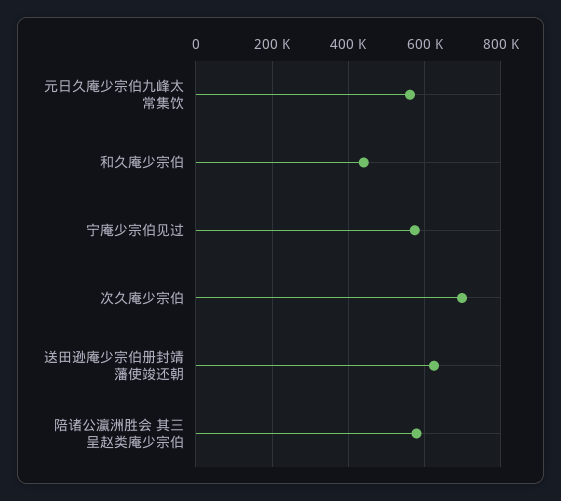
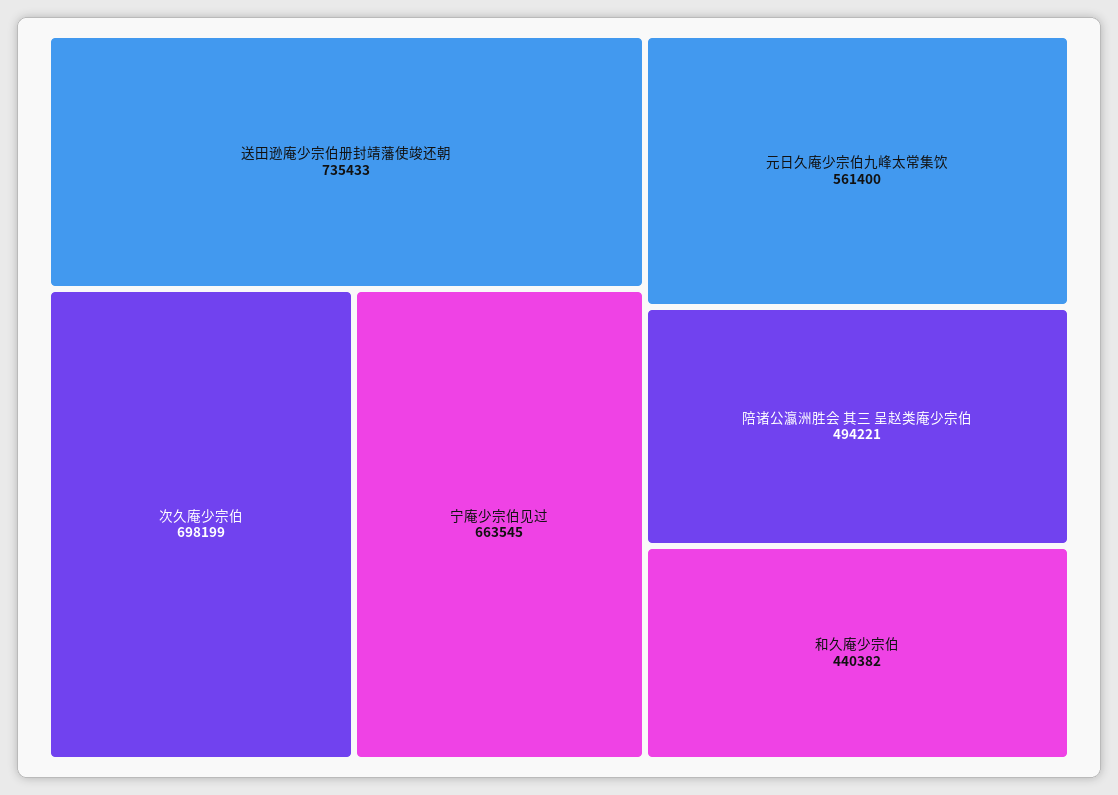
宁庵少宗伯见过: 580000 -> 663545
送田逊庵少宗伯册封靖藩使竣还朝: 620000 -> 735433
陪诸公瀛洲胜会 其三 呈赵类庵少宗伯: 580000 -> 494221

